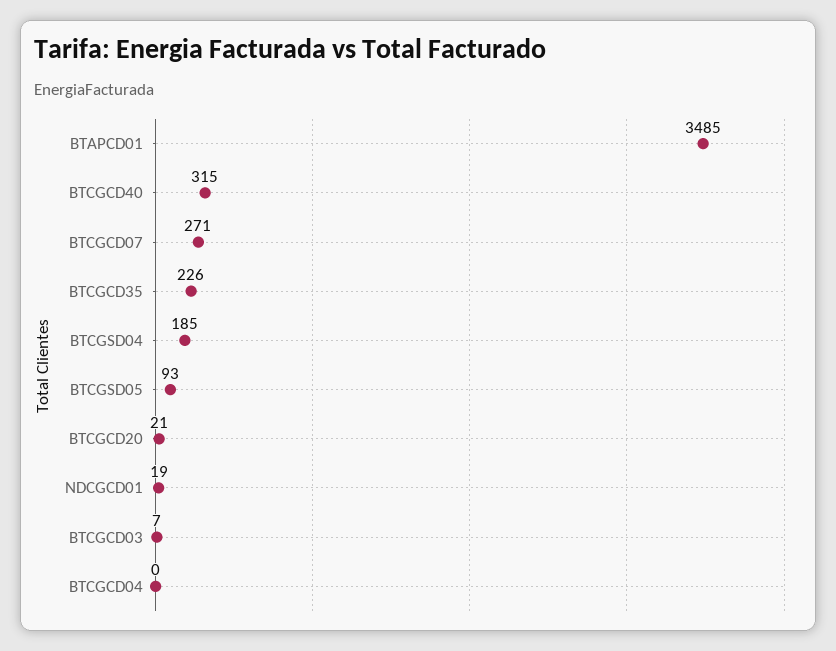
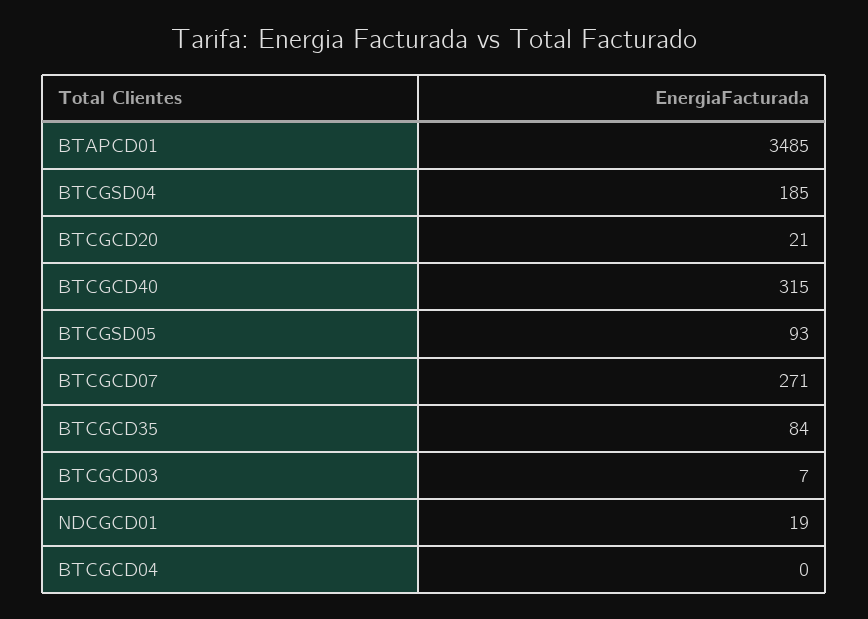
BTCGCD35: 226 -> 84

